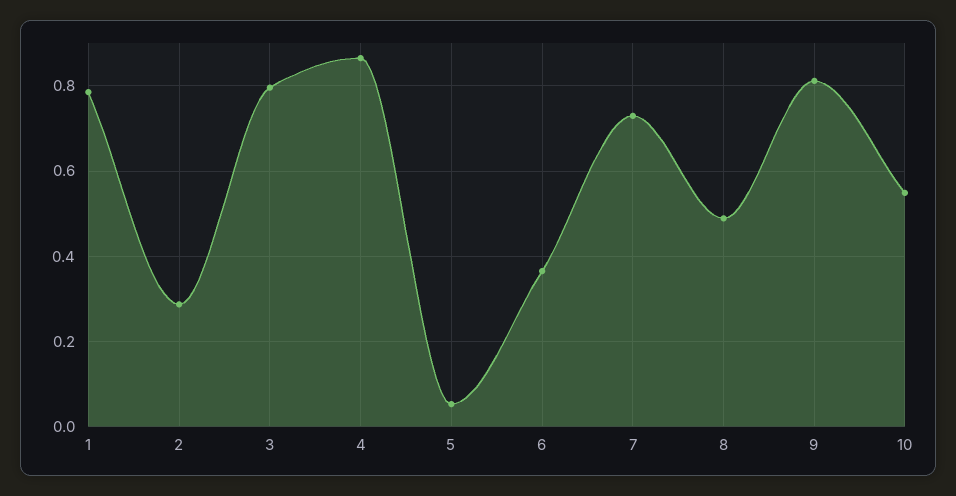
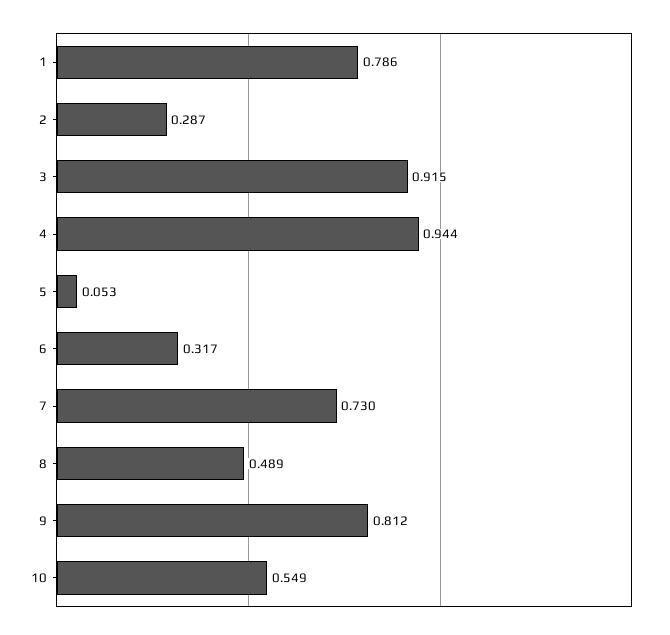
3: 0.8 -> 0.915
4: 0.86 -> 0.944
6: 0.36 -> 0.317

